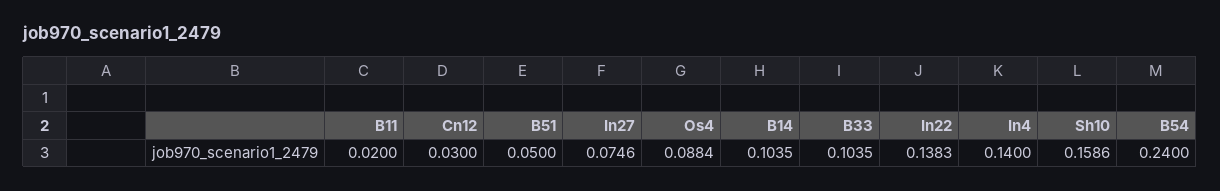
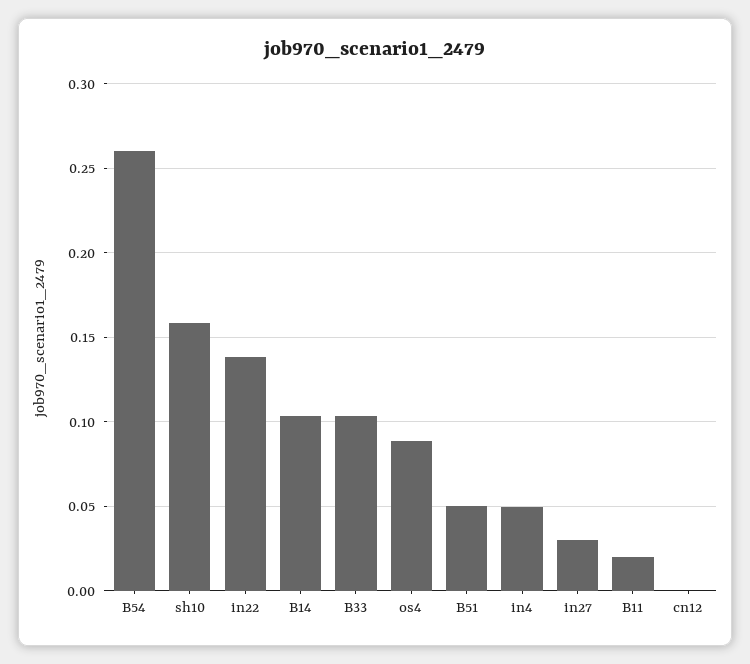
Cn12: 0.03 -> 0
In27: 0.0746 -> 0.03
In4: 0.14 -> 0.05
B54: 0.24 -> 0.26

